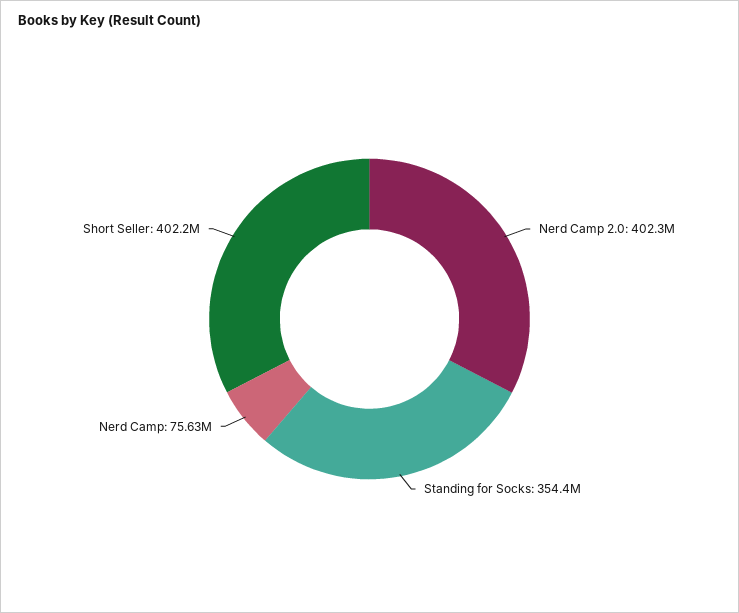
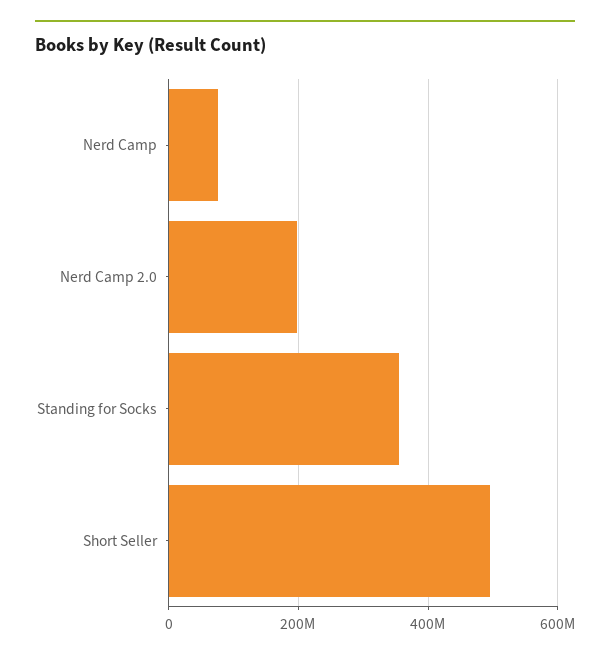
Nerd Camp 2.0: 402300000 -> 200000000
Short Seller: 402200000 -> 500000000

